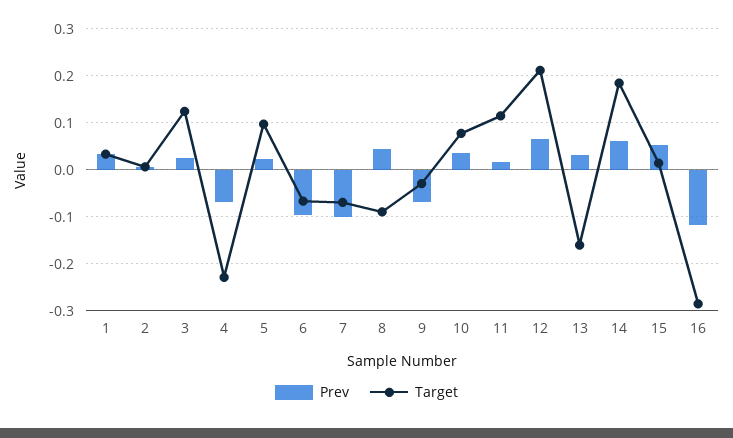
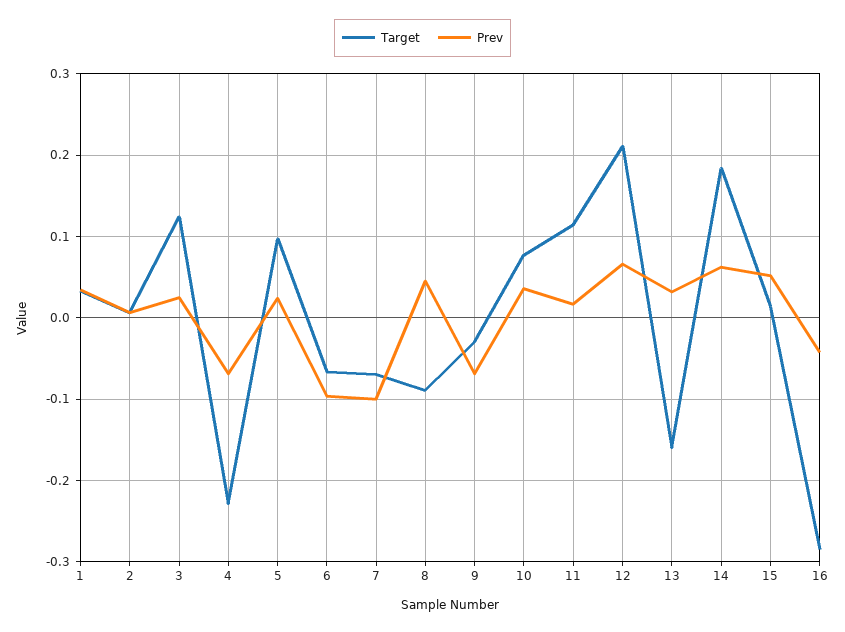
Prev, 16: -0.12 -> -0.04

